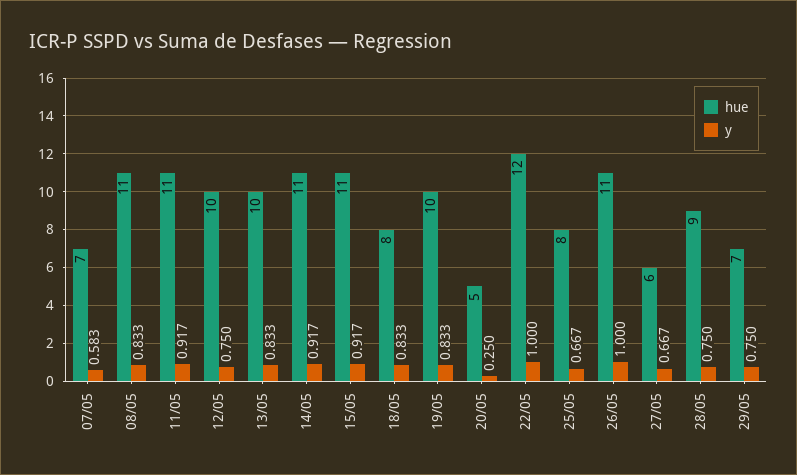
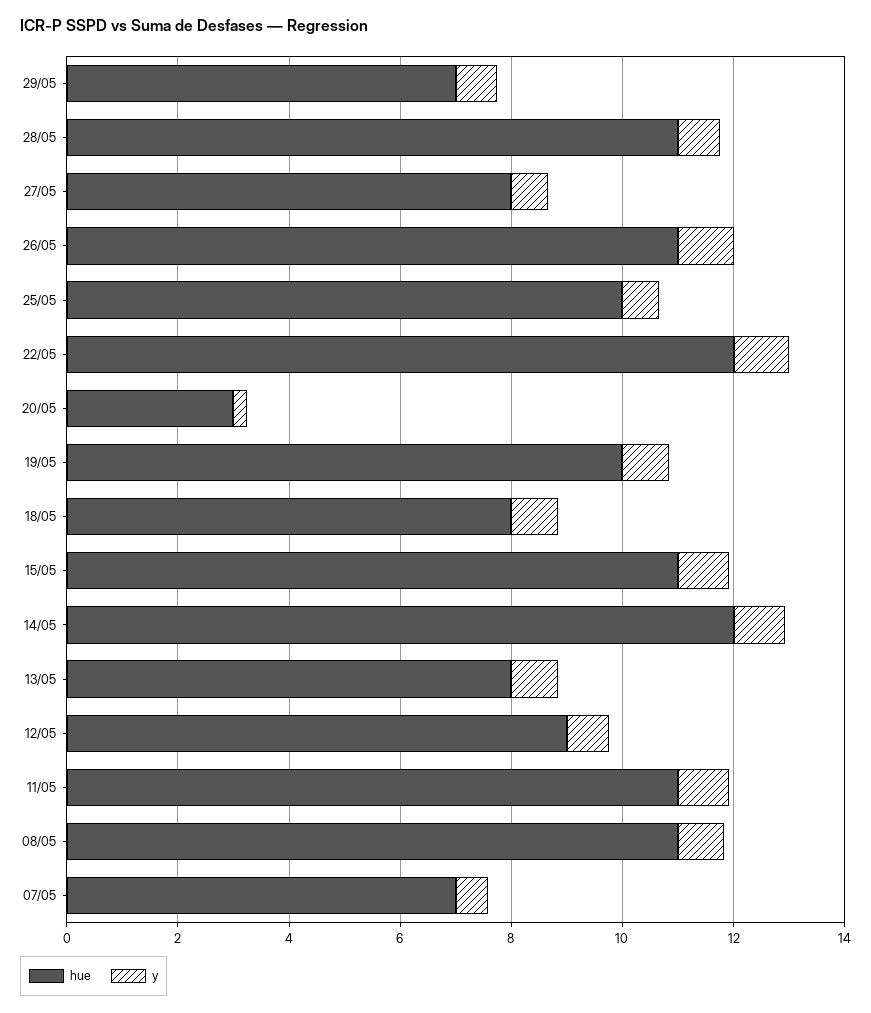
hue, 12/05: 10 -> 9
hue, 13/05: 10 -> 8
hue, 14/05: 11 -> 12
hue, 20/05: 5 -> 3
hue, 25/05: 8 -> 10
hue, 27/05: 6 -> 8
hue, 28/05: 9 -> 11

